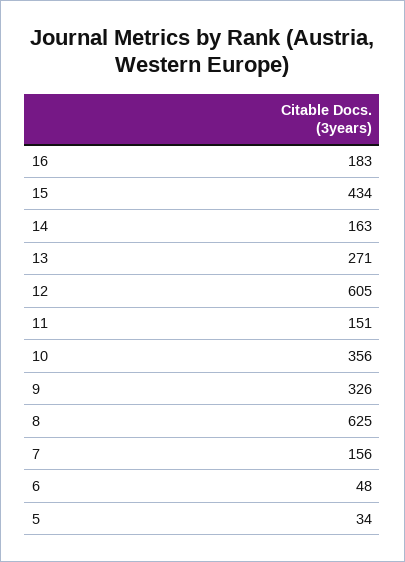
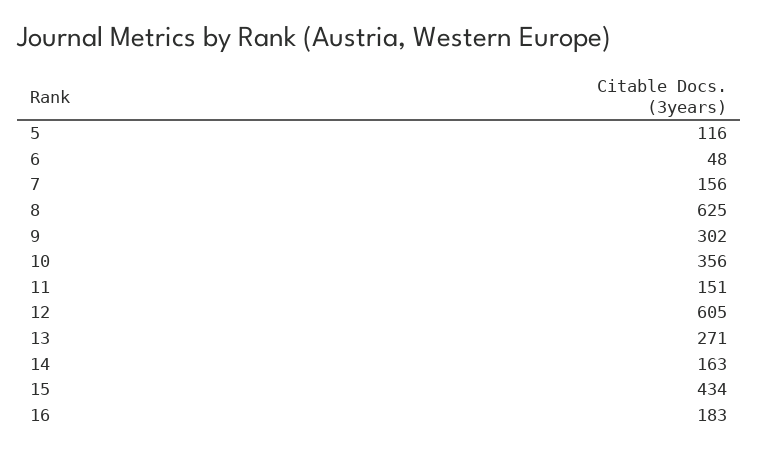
9: 326 -> 302
5: 34 -> 116

